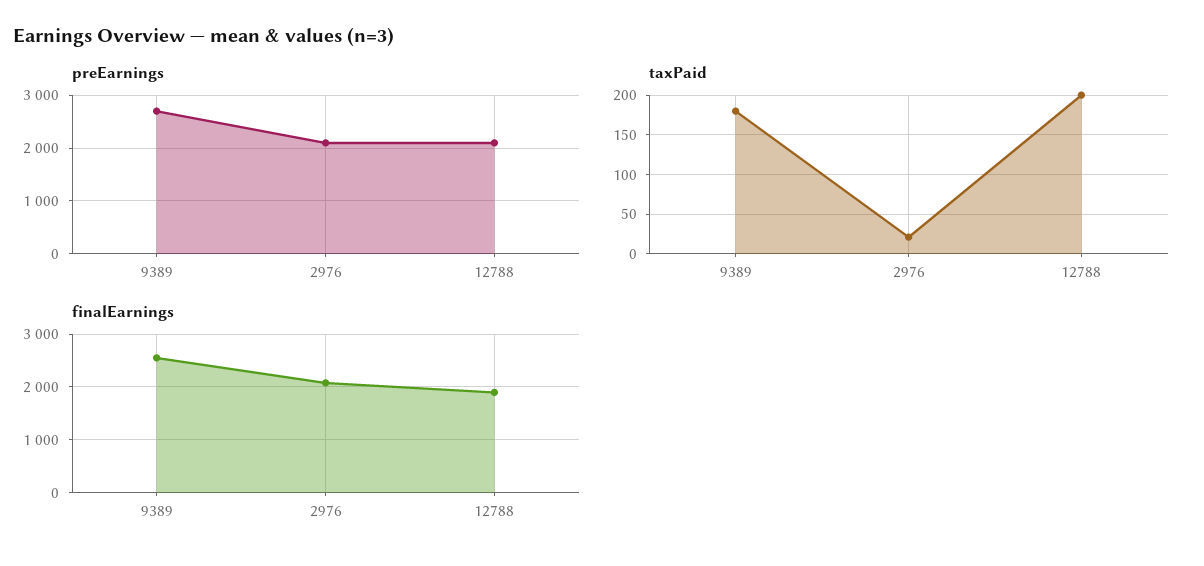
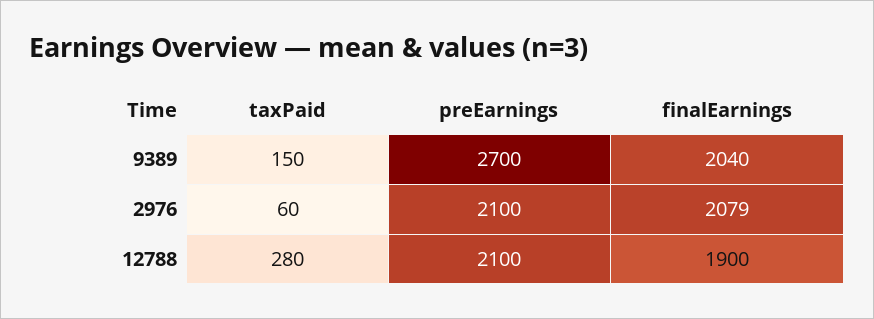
taxPaid, 9389: 180 -> 150
taxPaid, 2976: 20 -> 60
taxPaid, 12788: 200 -> 280
finalEarnings, 9389: 2600 -> 2040

